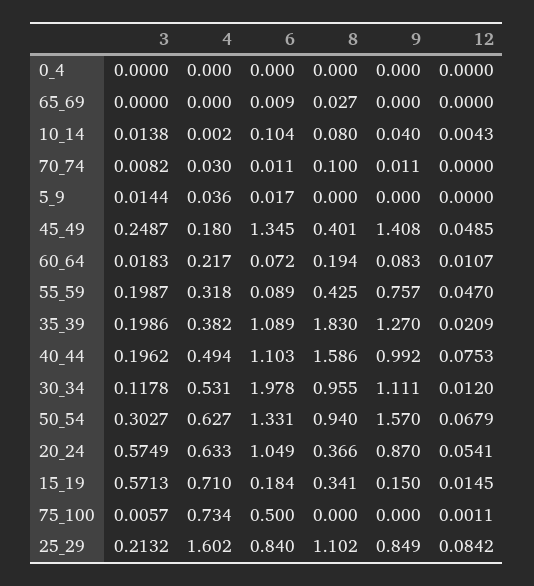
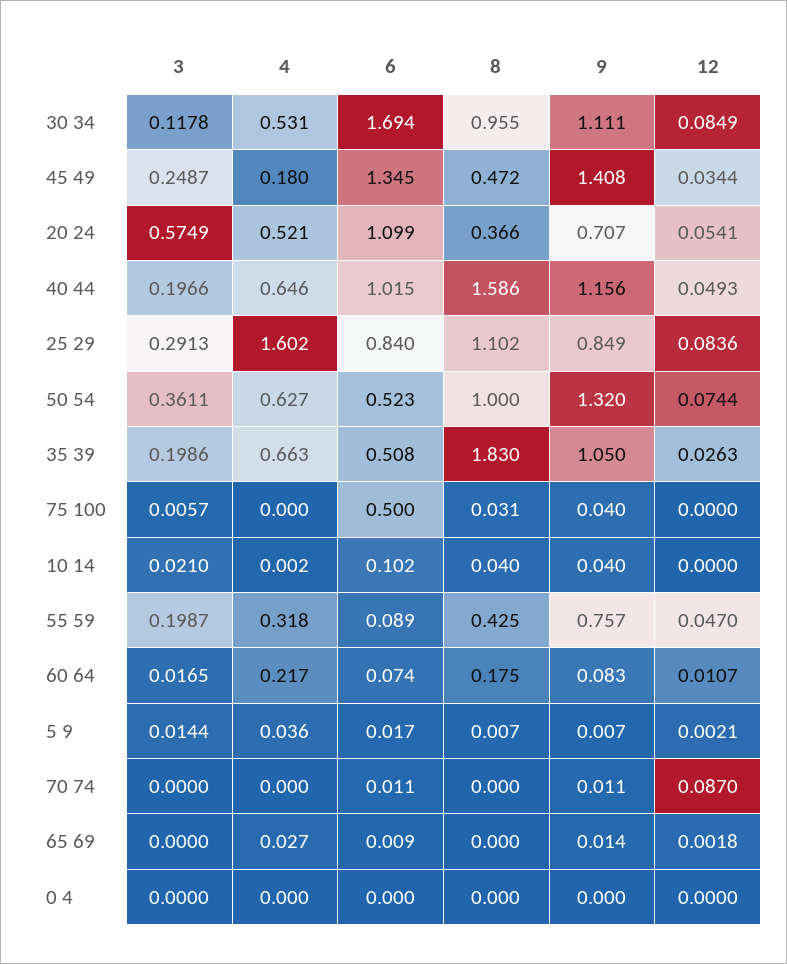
4, 65_69: 0 -> 0.027
8, 65_69: 0.027 -> 0
9, 65_69: 0 -> 0.014
12, 65_69: 0 -> 0.0018
3, 10_14: 0.0138 -> 0.021
6, 10_14: 0.104 -> 0.102
8, 10_14: 0.08 -> 0.04
12, 10_14: 0.0043 -> 0
3, 70_74: 0.0082 -> 0
4, 70_74: 0.03 -> 0
8, 70_74: 0.1 -> 0
12, 70_74: 0 -> 0.087
8, 5_9: 0 -> 0.007
9, 5_9: 0 -> 0.007
12, 5_9: 0 -> 0.0021
8, 45_49: 0.401 -> 0.472
12, 45_49: 0.0485 -> 0.0344
3, 60_64: 0.0183 -> 0.0165
6, 60_64: 0.072 -> 0.074
8, 60_64: 0.194 -> 0.175
4, 35_39: 0.382 -> 0.663
6, 35_39: 1.089 -> 0.508
9, 35_39: 1.27 -> 1.05
12, 35_39: 0.0209 -> 0.0263
3, 40_44: 0.1962 -> 0.1966
4, 40_44: 0.494 -> 0.646
6, 40_44: 1.103 -> 1.015
9, 40_44: 0.992 -> 1.156
12, 40_44: 0.0753 -> 0.0493
6, 30_34: 1.978 -> 1.694
12, 30_34: 0.012 -> 0.0849
3, 50_54: 0.3027 -> 0.3611
6, 50_54: 1.331 -> 0.523
8, 50_54: 0.94 -> 1
9, 50_54: 1.57 -> 1.32
12, 50_54: 0.0679 -> 0.0744
4, 20_24: 0.633 -> 0.521
6, 20_24: 1.049 -> 1.099
9, 20_24: 0.87 -> 0.707
3, 15_19: 0.5713 -> none
4, 15_19: 0.71 -> none
6, 15_19: 0.184 -> none
8, 15_19: 0.341 -> none
9, 15_19: 0.15 -> none
12, 15_19: 0.0145 -> none
4, 75_100: 0.734 -> 0
8, 75_100: 0 -> 0.031
9, 75_100: 0 -> 0.04
12, 75_100: 0.0011 -> 0
3, 25_29: 0.2132 -> 0.2913
12, 25_29: 0.0842 -> 0.0836

